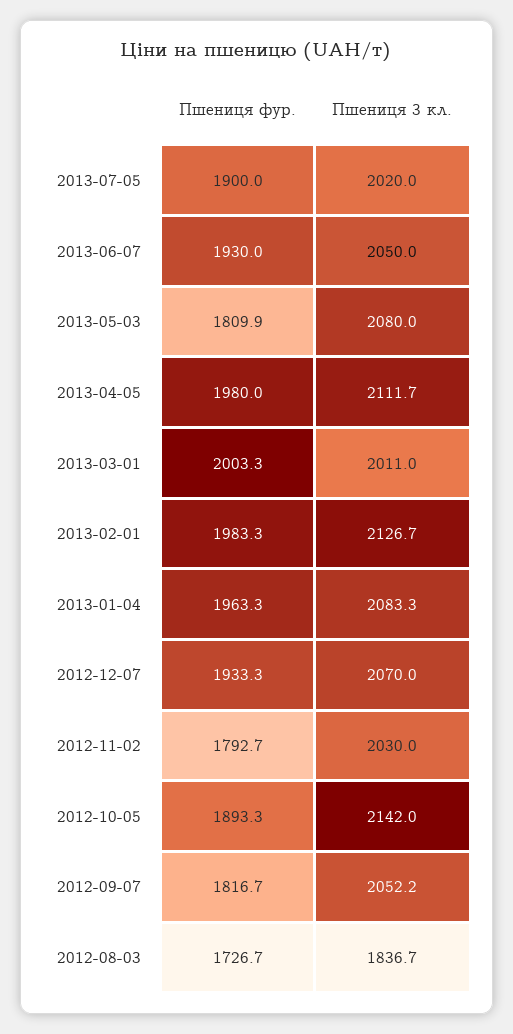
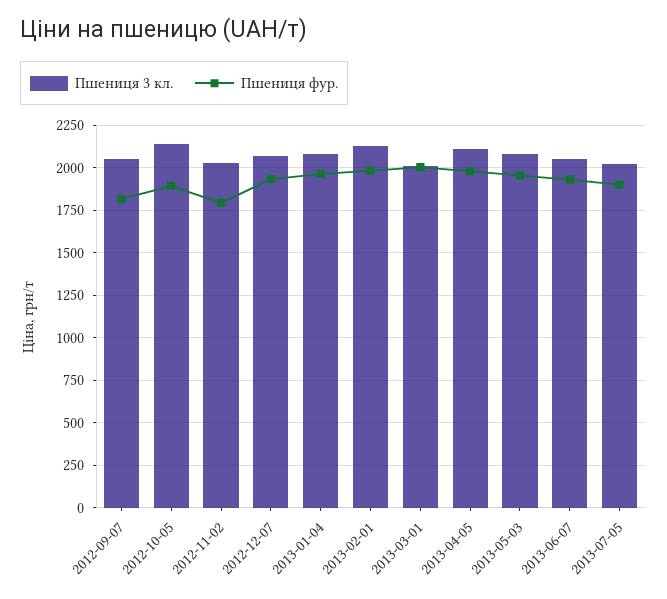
Пшениця фур., 2013-05-03: 1809.9 -> 1950
Пшениця фур., 2012-08-03: 1726.7 -> none
Пшениця 3 кл., 2012-08-03: 1836.7 -> none

